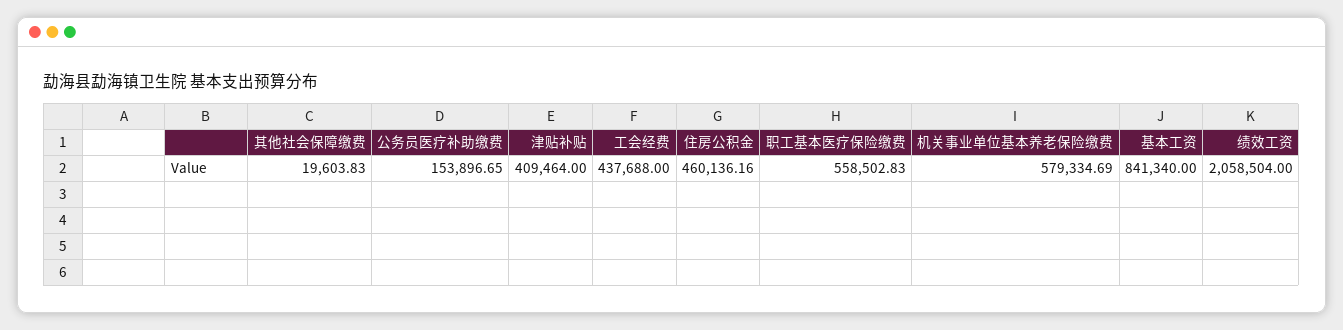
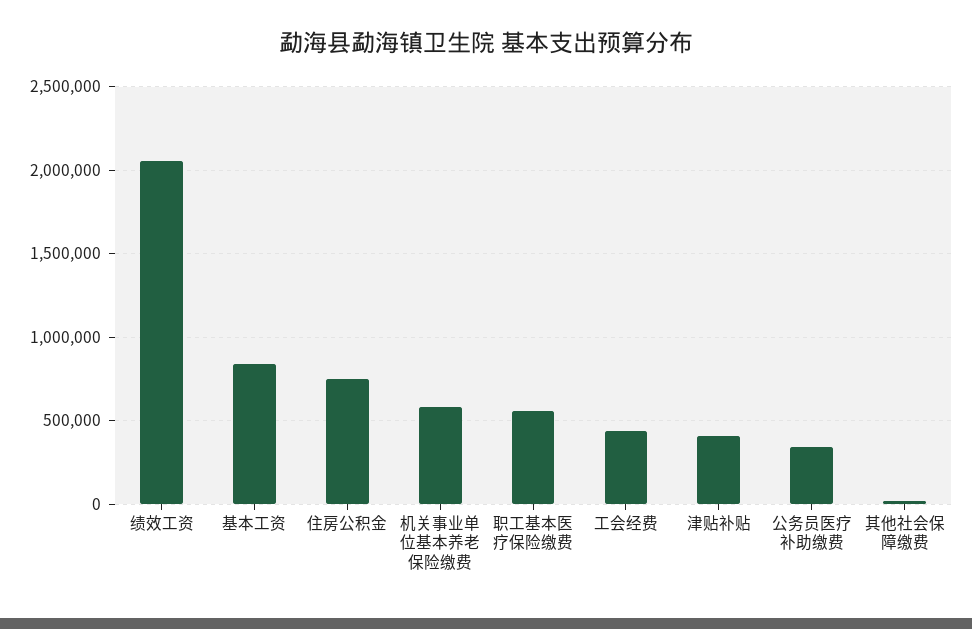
公务员医疗补助缴费: 153896.65 -> 350000
住房公积金: 460136.16 -> 750000

